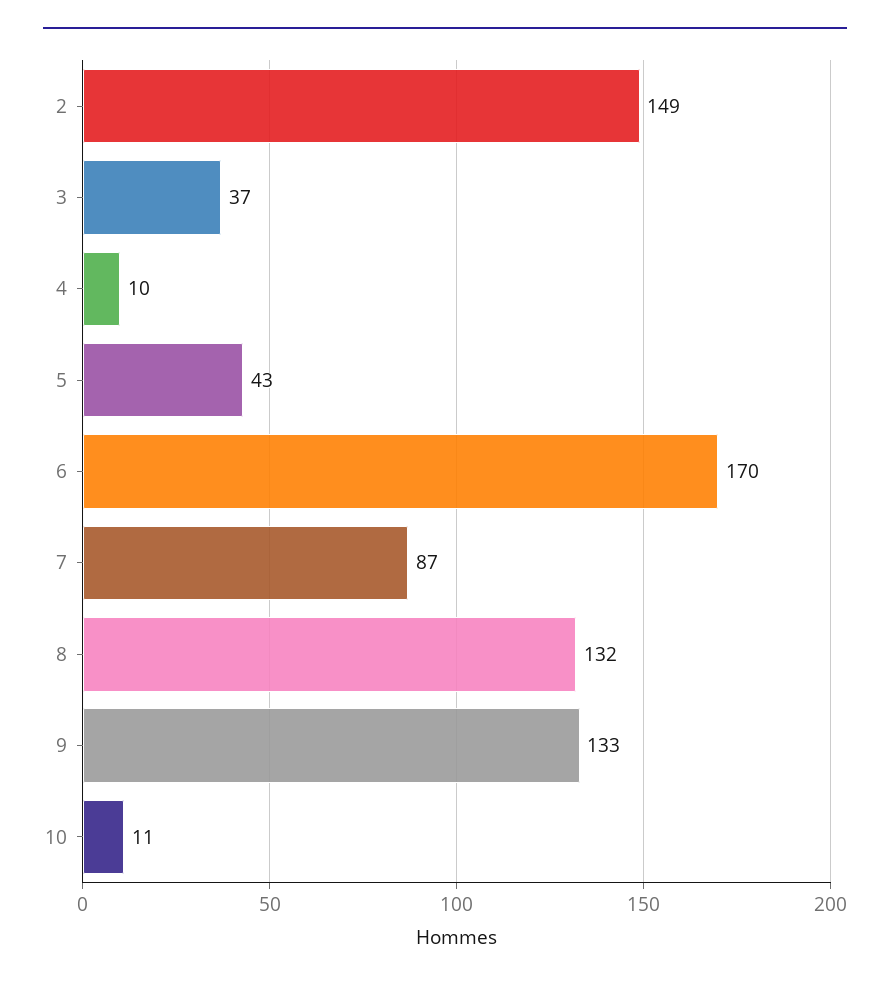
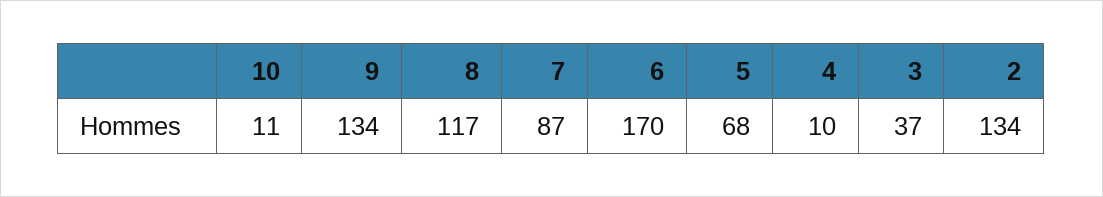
2: 149 -> 134
5: 43 -> 68
8: 132 -> 117
9: 133 -> 134

